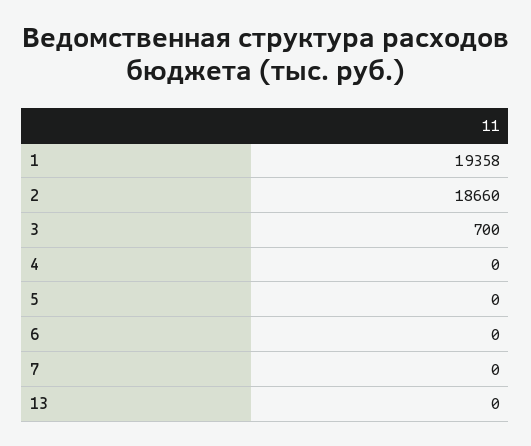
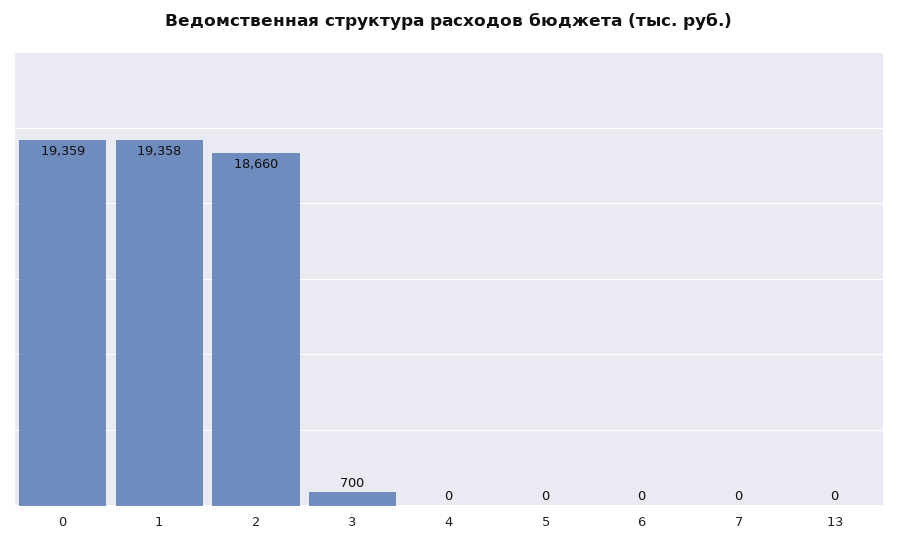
0: none -> 19359

